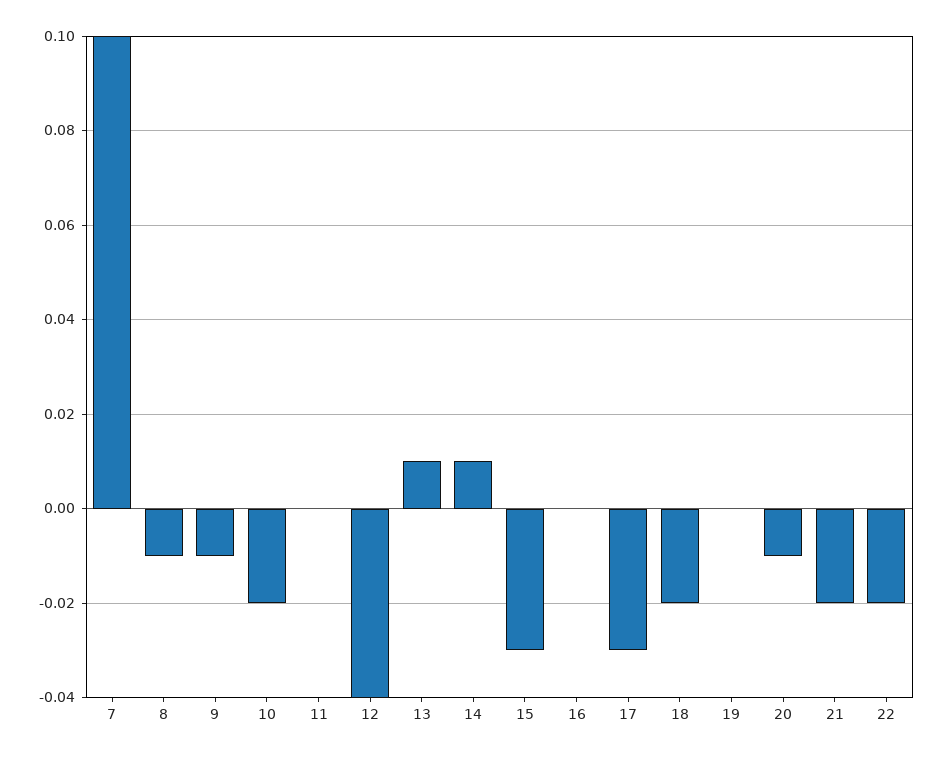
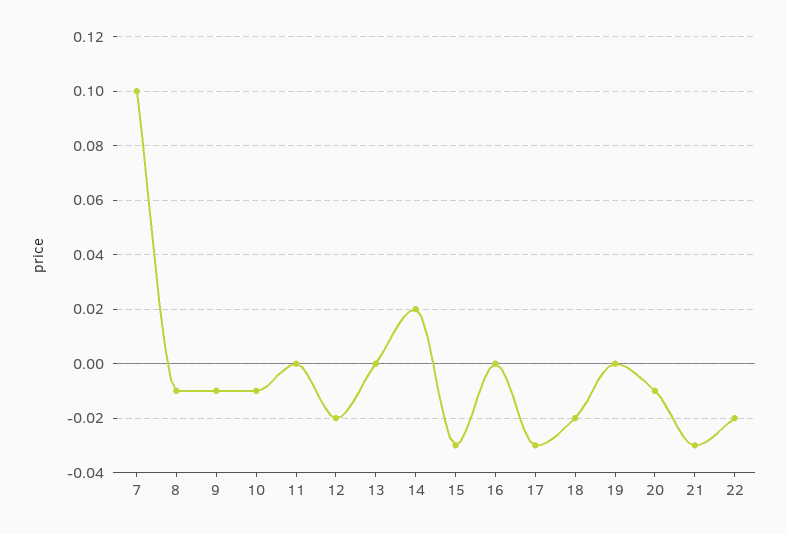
10: -0.02 -> -0.01
12: -0.04 -> -0.02
13: 0.01 -> 0
14: 0.01 -> 0.02
21: -0.02 -> -0.03

